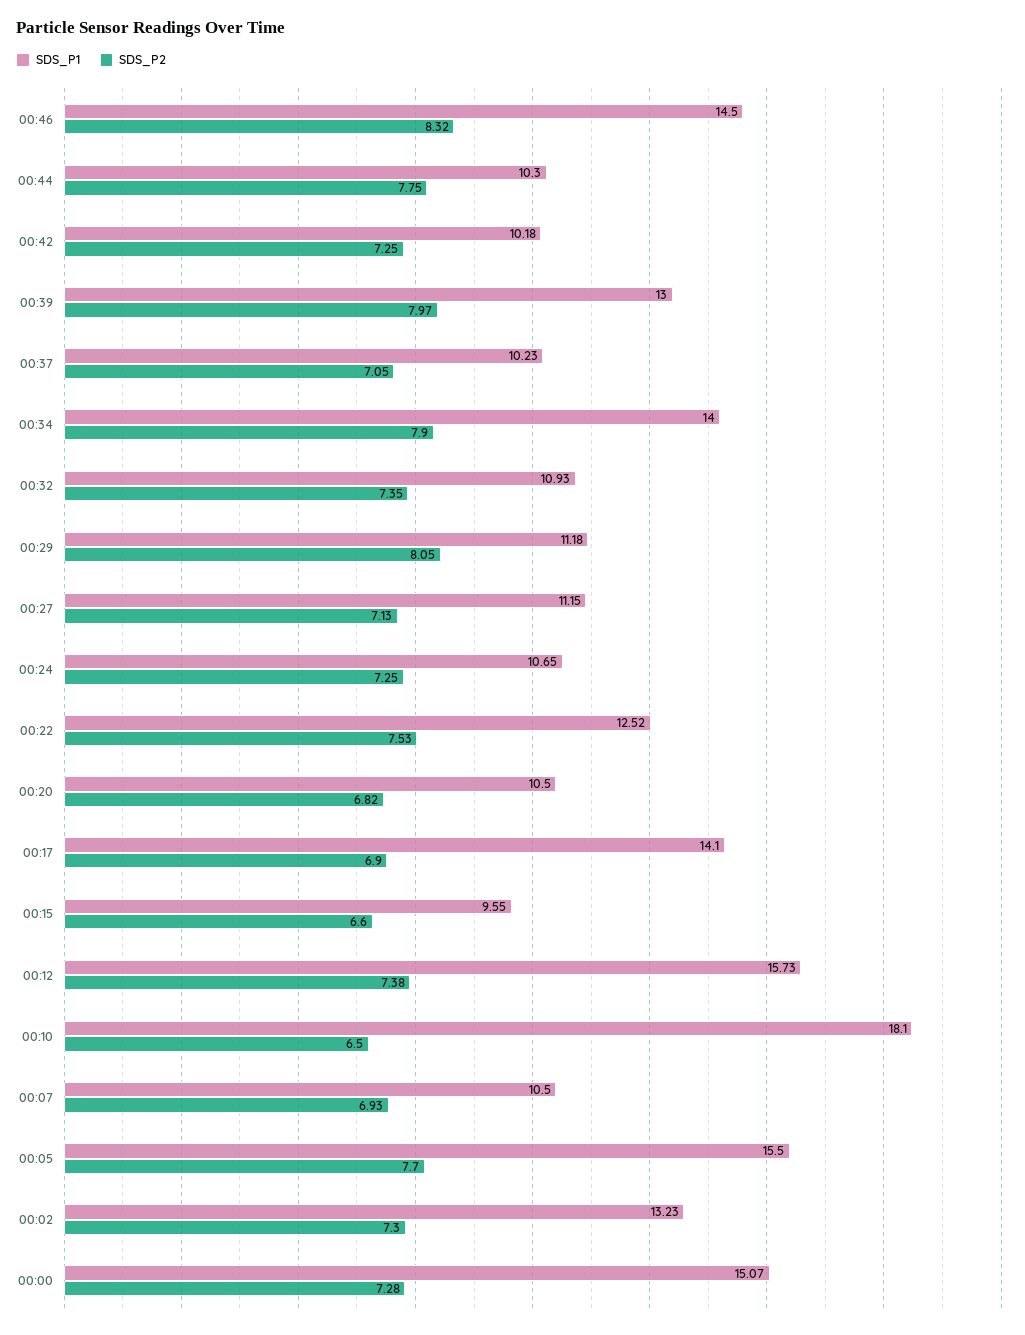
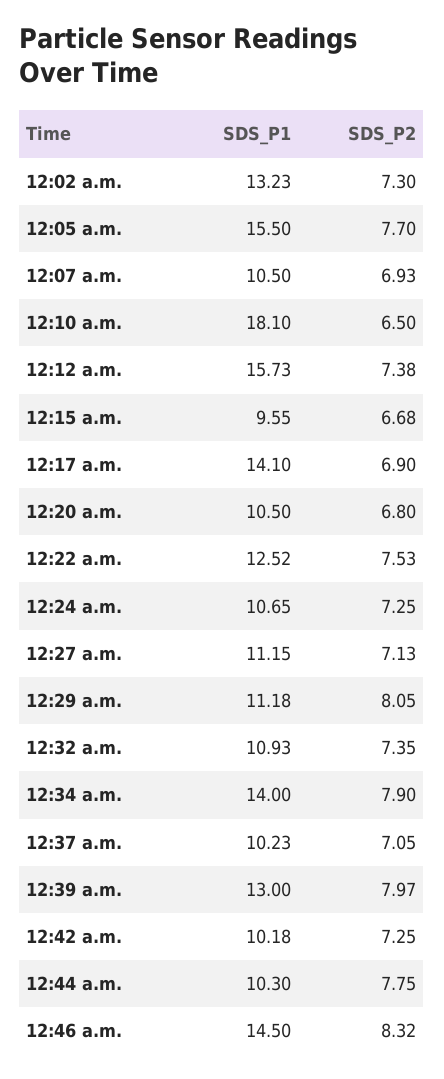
SDS_P2, 00:20: 6.82 -> 6.8
SDS_P2, 00:15: 6.6 -> 6.68
SDS_P1, 00:00: 15.07 -> none
SDS_P2, 00:00: 7.28 -> none

